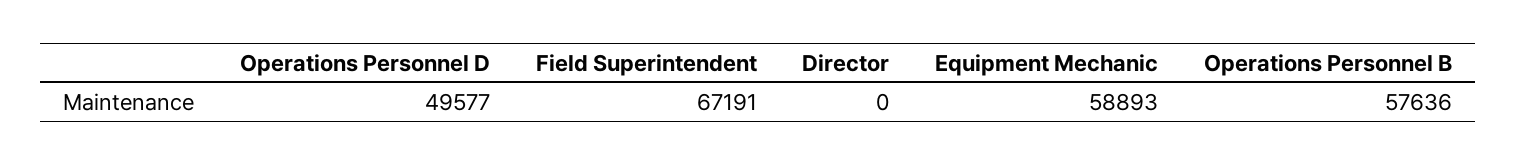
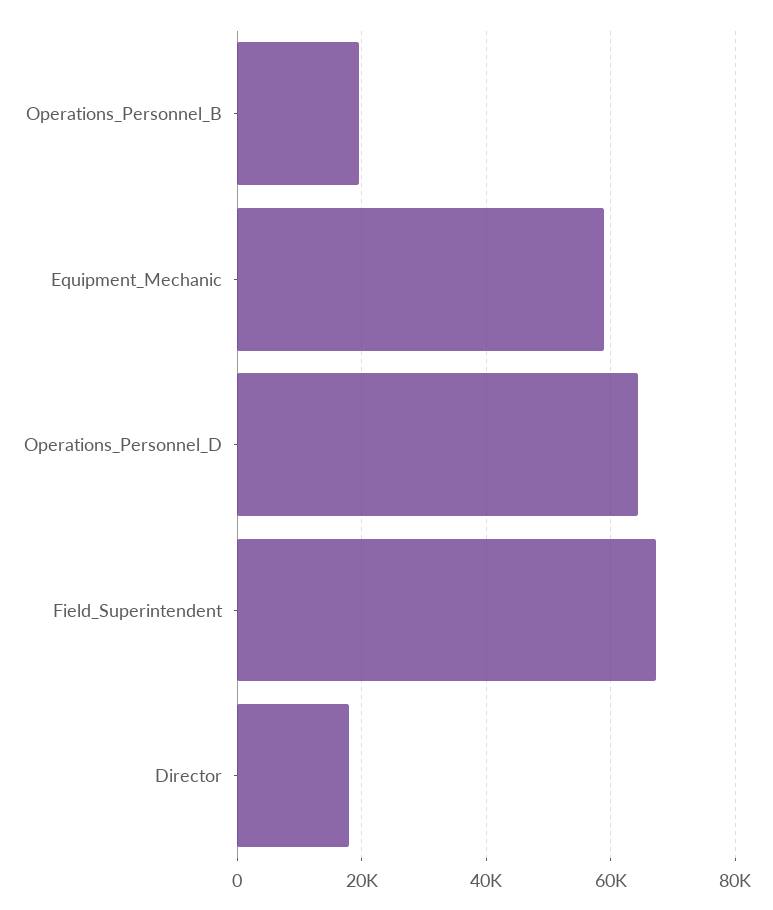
Operations Personnel D: 49577 -> 64000
Director: 0 -> 18000
Operations Personnel B: 57636 -> 20000

